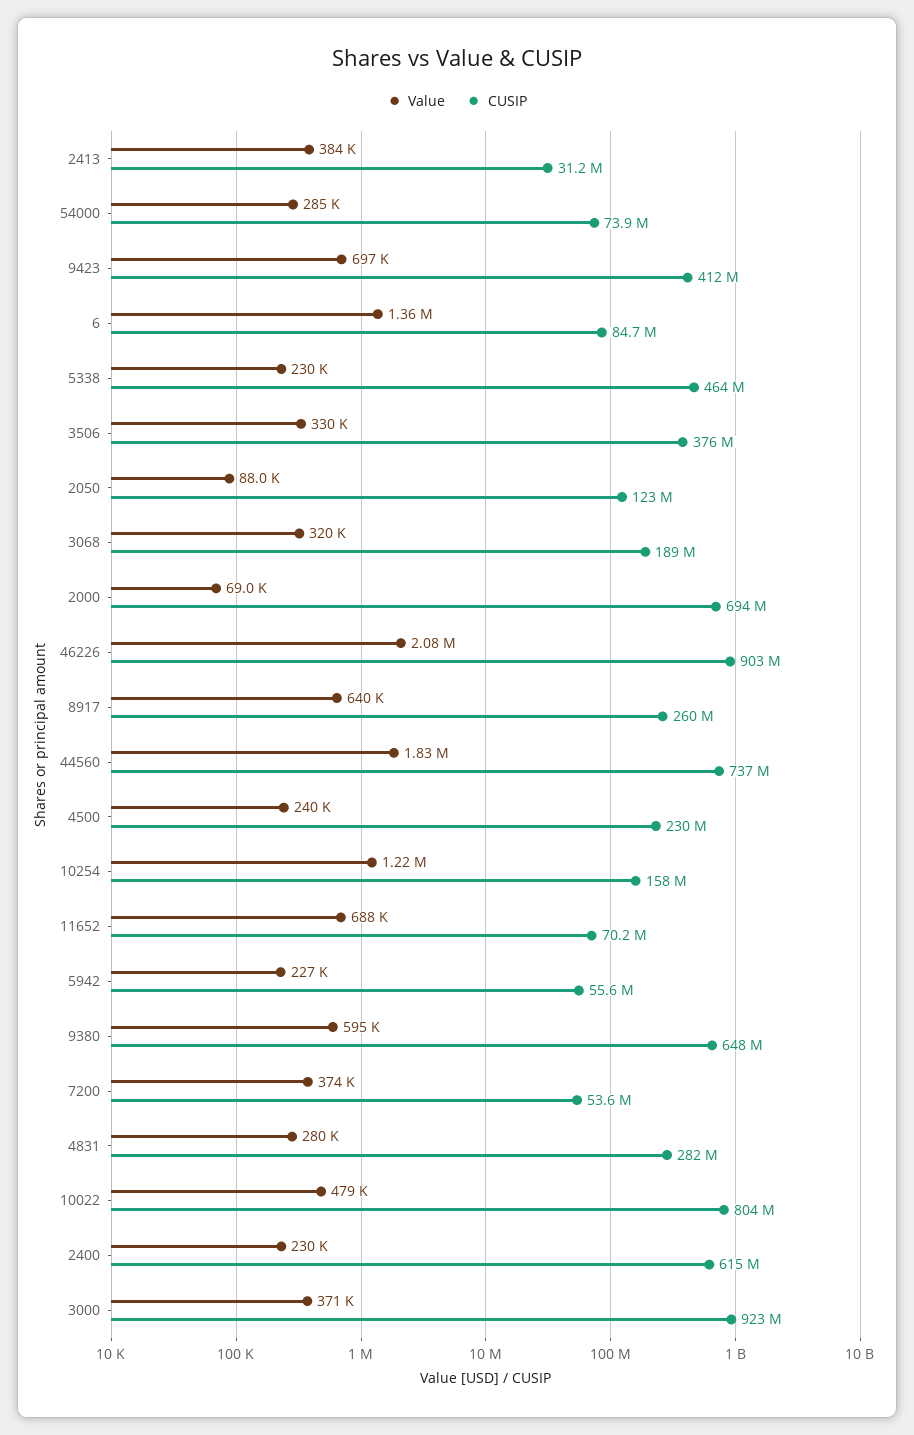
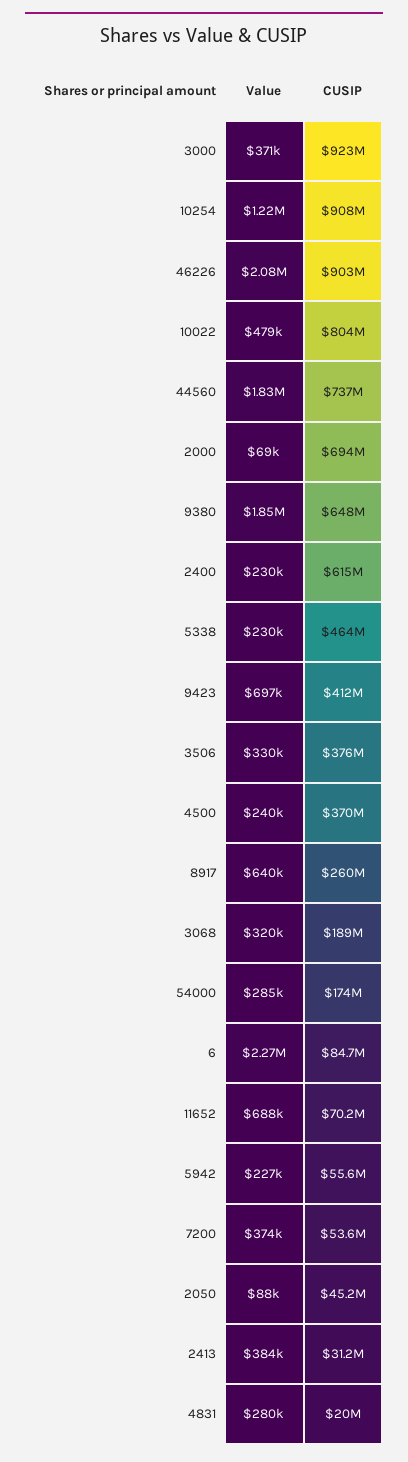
CUSIP, 54000: 73900000 -> 174000000
Value, 6: 1360000 -> 2270000
CUSIP, 2050: 123000000 -> 45200000
CUSIP, 4500: 230000000 -> 370000000
CUSIP, 10254: 158000000 -> 908000000
Value, 9380: 595000 -> 1850000
CUSIP, 4831: 282000000 -> 20000000

